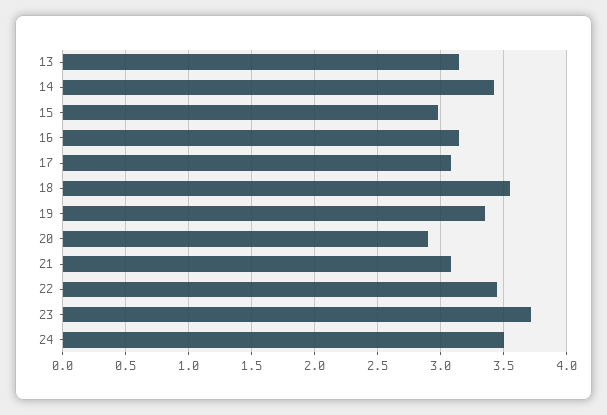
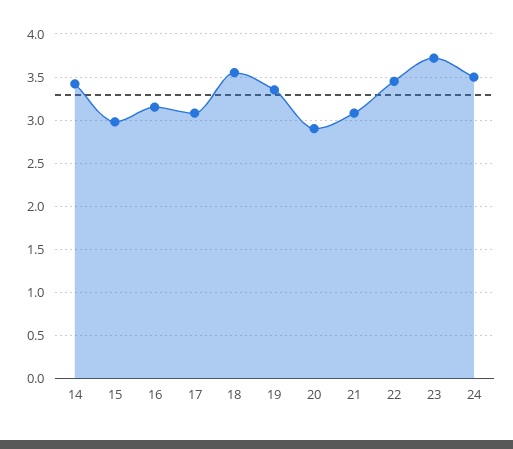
13: 3.15 -> none

